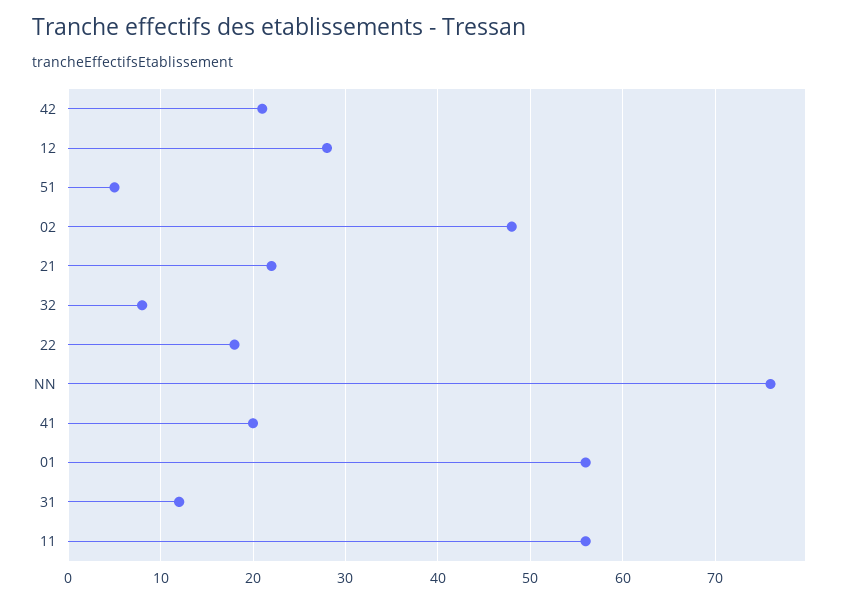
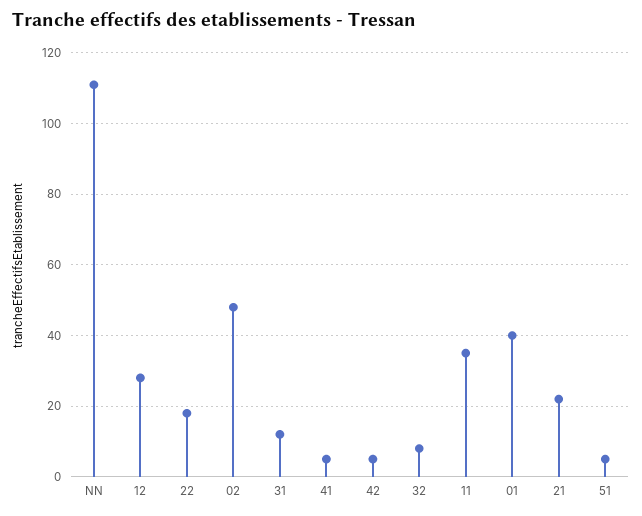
42: 21 -> 5
NN: 76 -> 110
41: 20 -> 5
01: 56 -> 40
11: 56 -> 35

